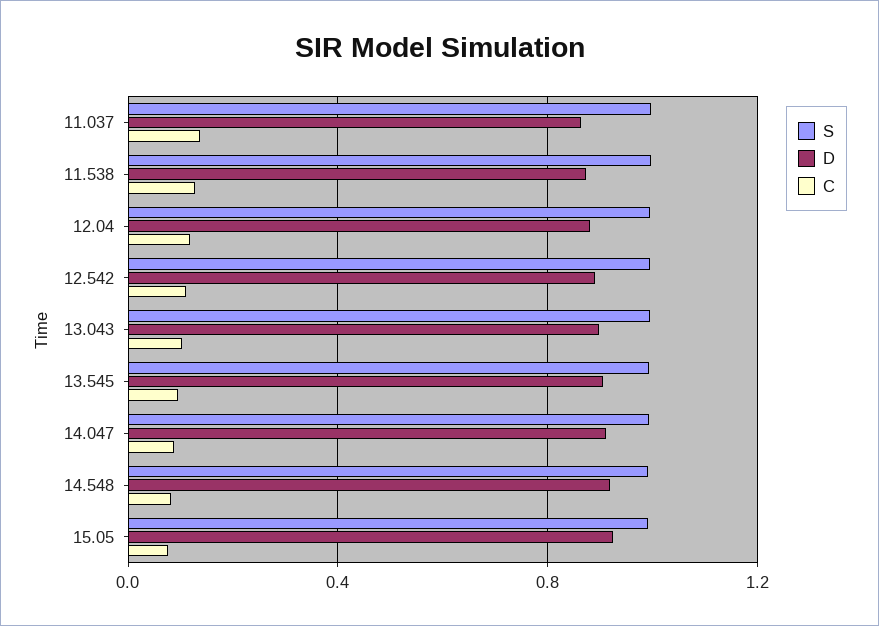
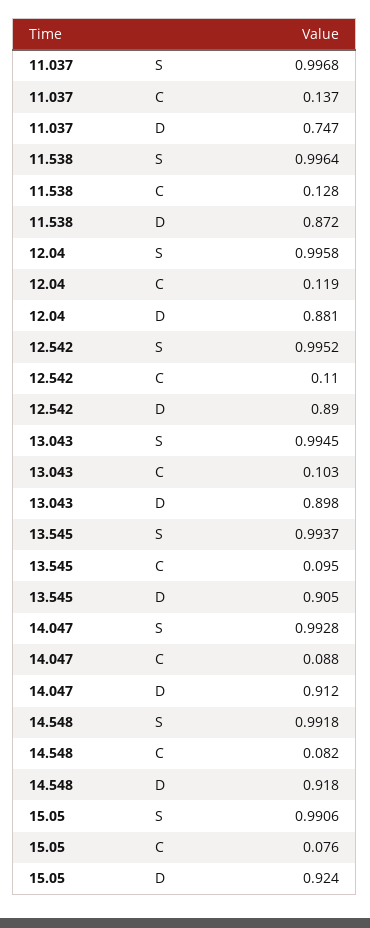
D, 11.037: 0.85 -> 0.747

